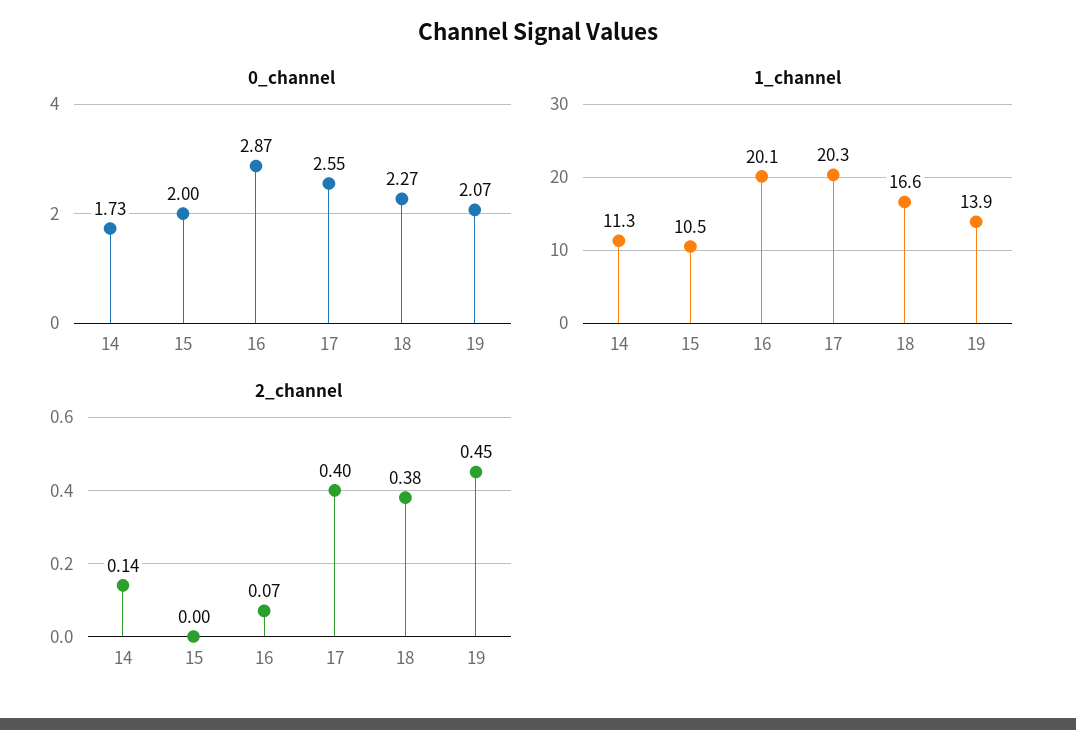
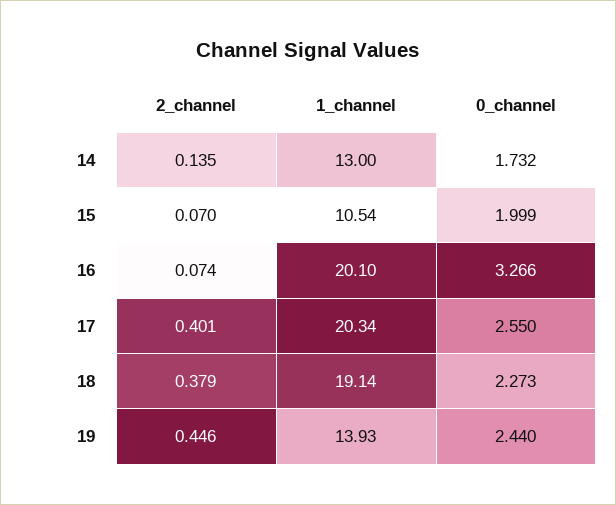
0_channel, 16: 2.87 -> 3.266
0_channel, 19: 2.07 -> 2.44
1_channel, 14: 11.3 -> 13
1_channel, 18: 16.6 -> 19.14
2_channel, 15: 0 -> 0.07

